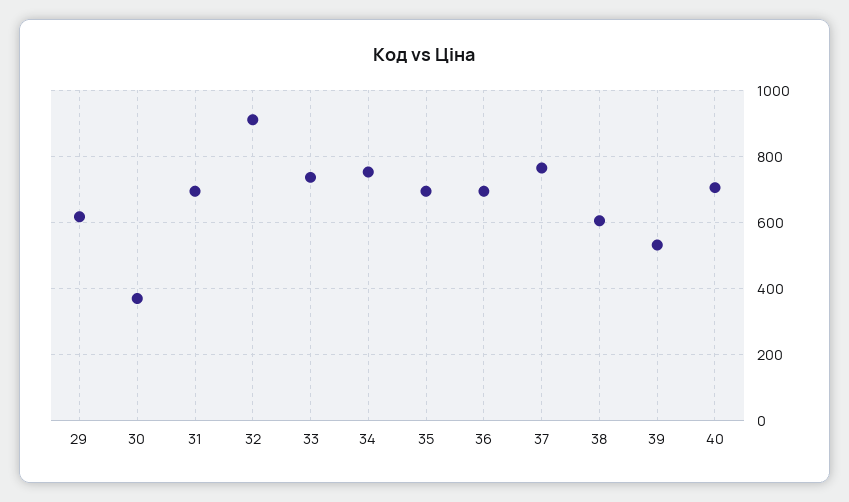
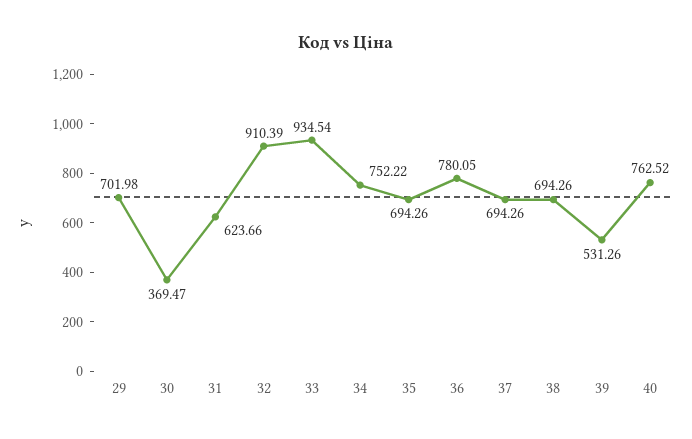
29: 620 -> 701.98
31: 700 -> 623.66
33: 740 -> 934.54
36: 700 -> 780.05
37: 760 -> 694.26
38: 600 -> 694.26
40: 700 -> 762.52

